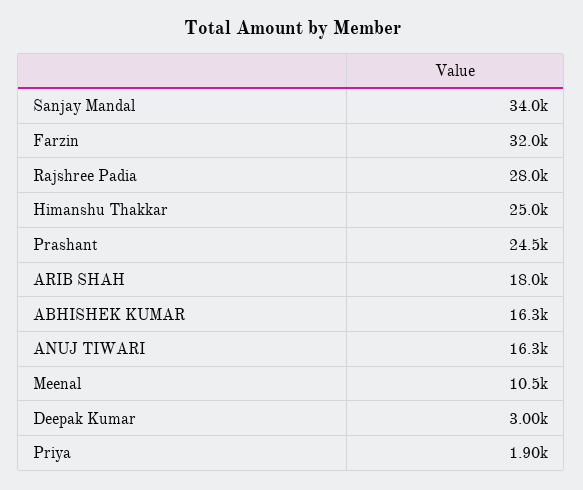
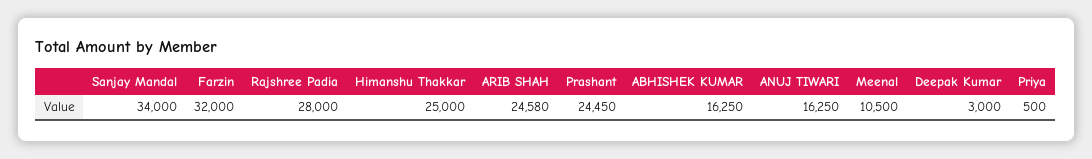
ARIB SHAH: 18000 -> 24580
Priya: 1900 -> 500

